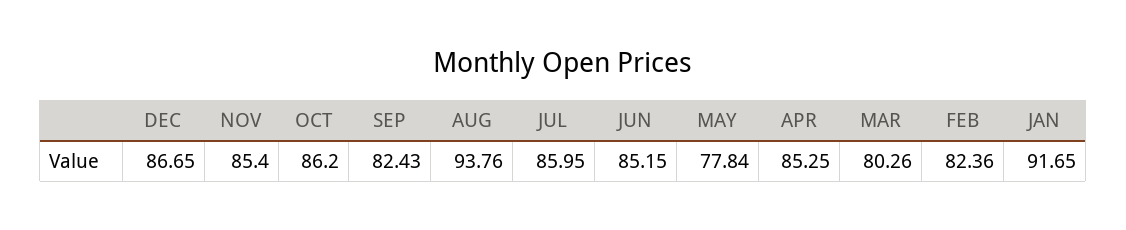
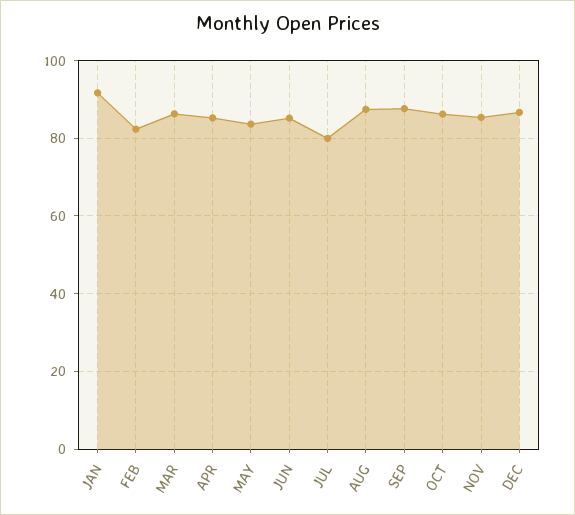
SEP: 82.43 -> 88
AUG: 93.76 -> 88
JUL: 85.95 -> 80
MAY: 77.84 -> 84
MAR: 80.26 -> 86

